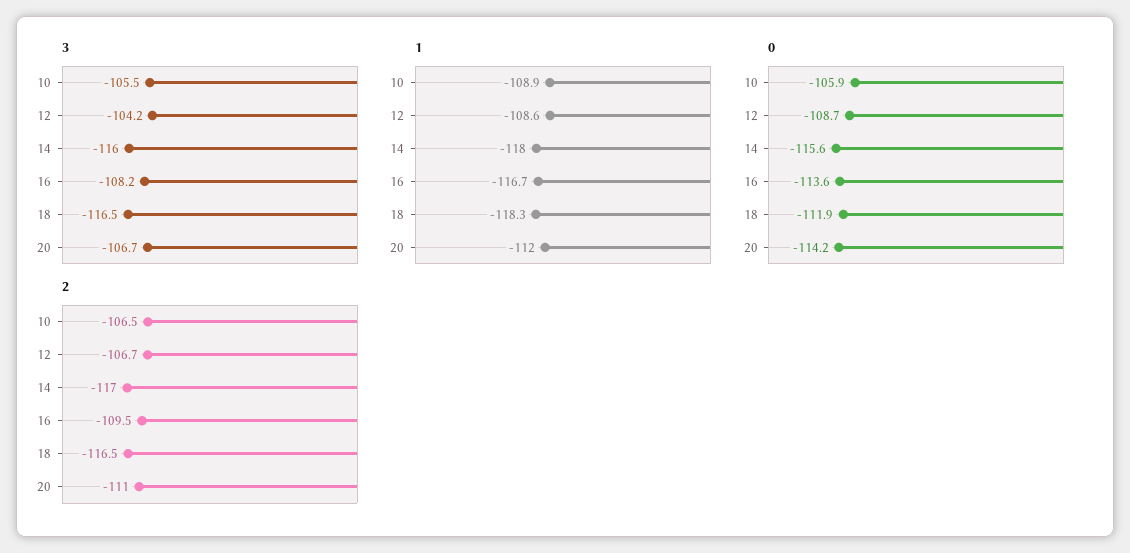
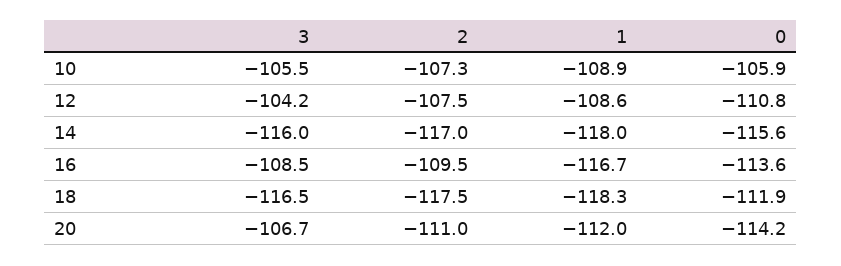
3, 16: -108.2 -> -108.5
0, 12: -108.7 -> -110.8
2, 10: -106.5 -> -107.3
2, 12: -106.7 -> -107.5
2, 18: -116.5 -> -117.5

